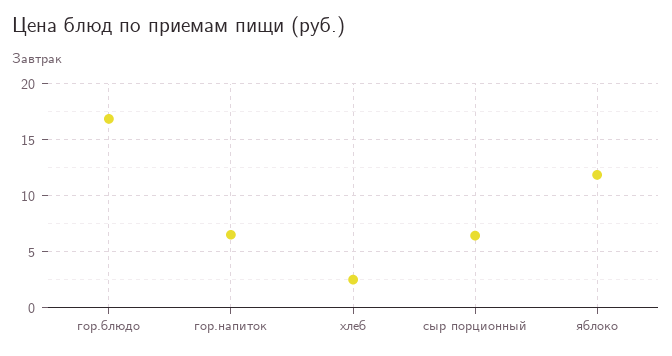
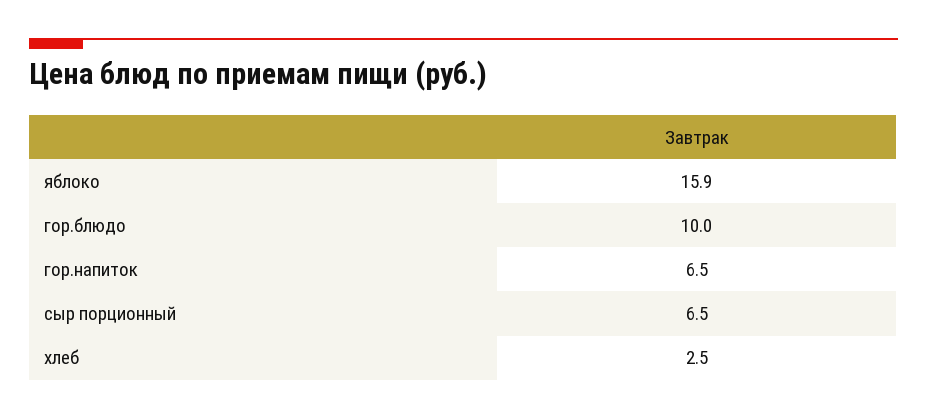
гор.блюдо: 17 -> 10
яблоко: 12 -> 15.9

